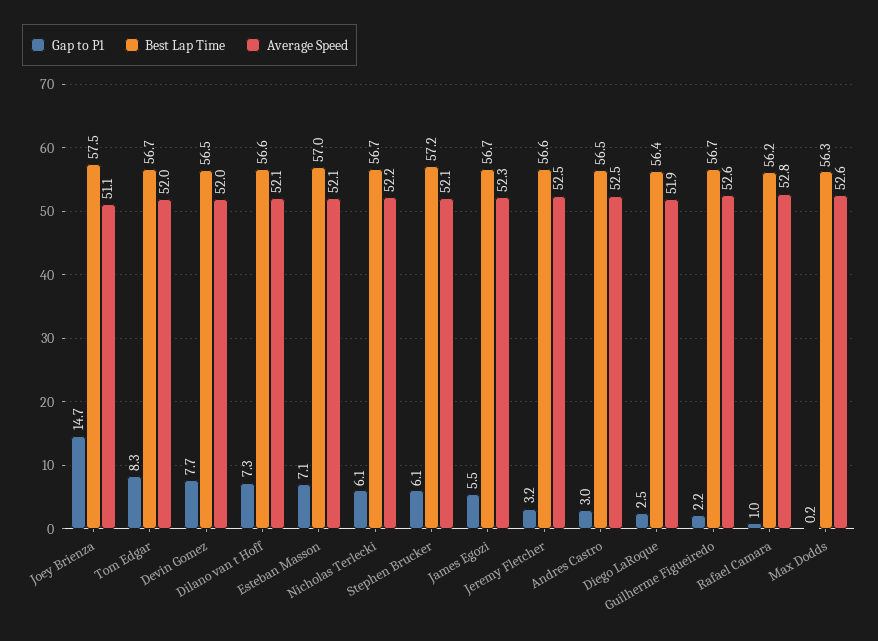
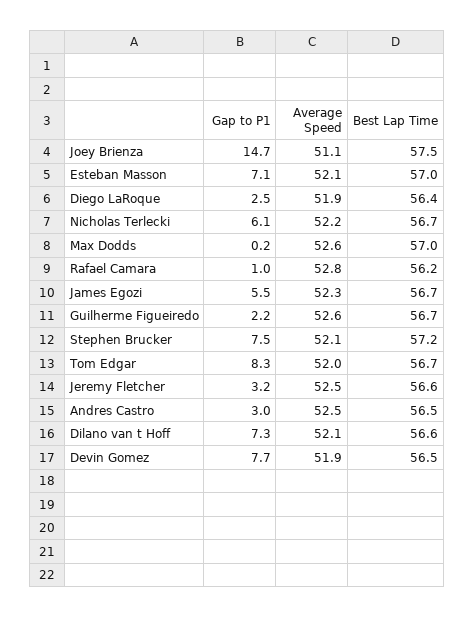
Average Speed, Devin Gomez: 52 -> 51.9
Gap to P1, Stephen Brucker: 6.1 -> 7.5
Best Lap Time, Max Dodds: 56.3 -> 57

